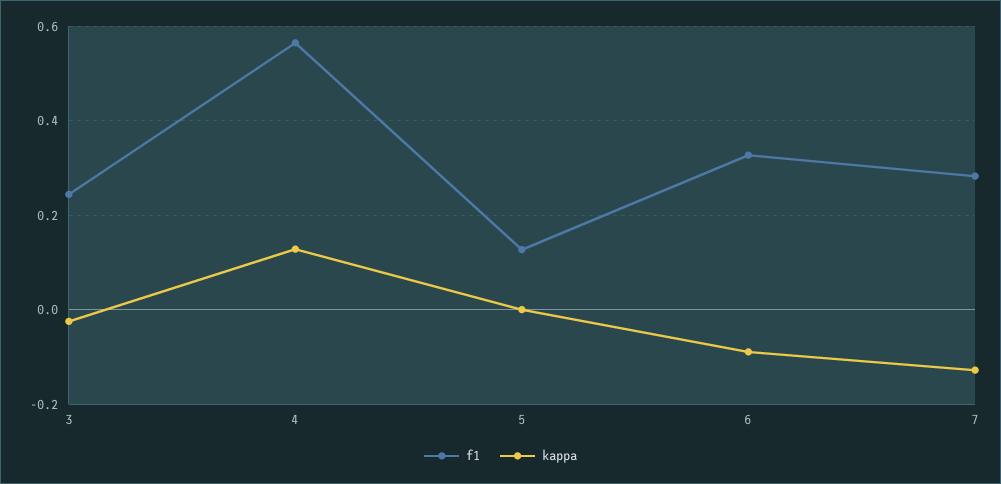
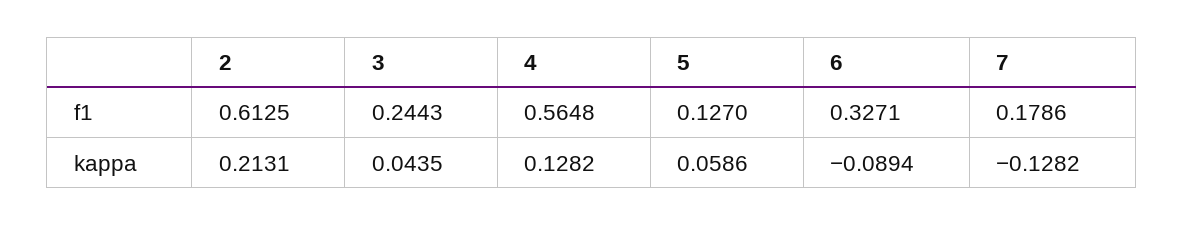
kappa, 3: -0.02 -> 0.0435
kappa, 5: 0 -> 0.0586
f1, 7: 0.28 -> 0.1786
f1, 2: none -> 0.6125
kappa, 2: none -> 0.2131

